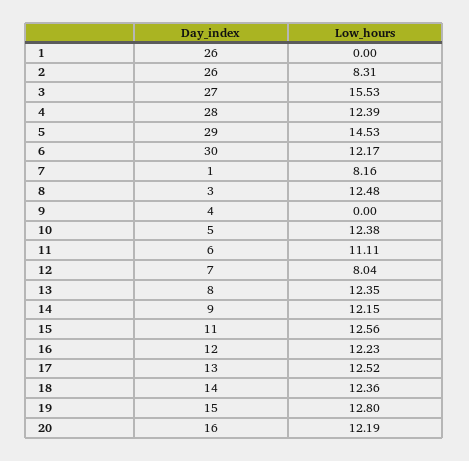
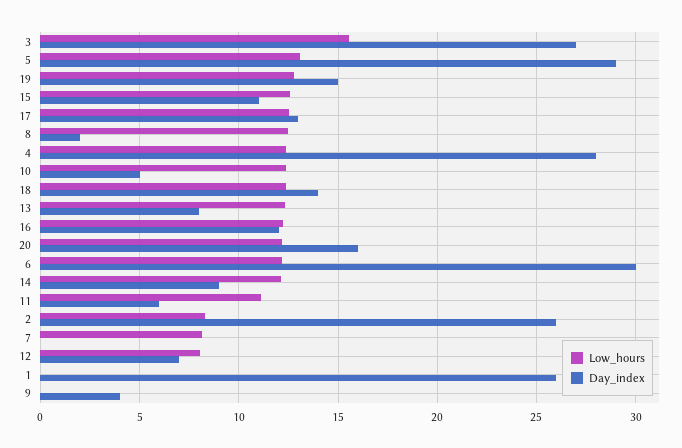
Low_hours, 5: 14.53 -> 13
Day_index, 7: 1 -> 0
Day_index, 8: 3 -> 2

